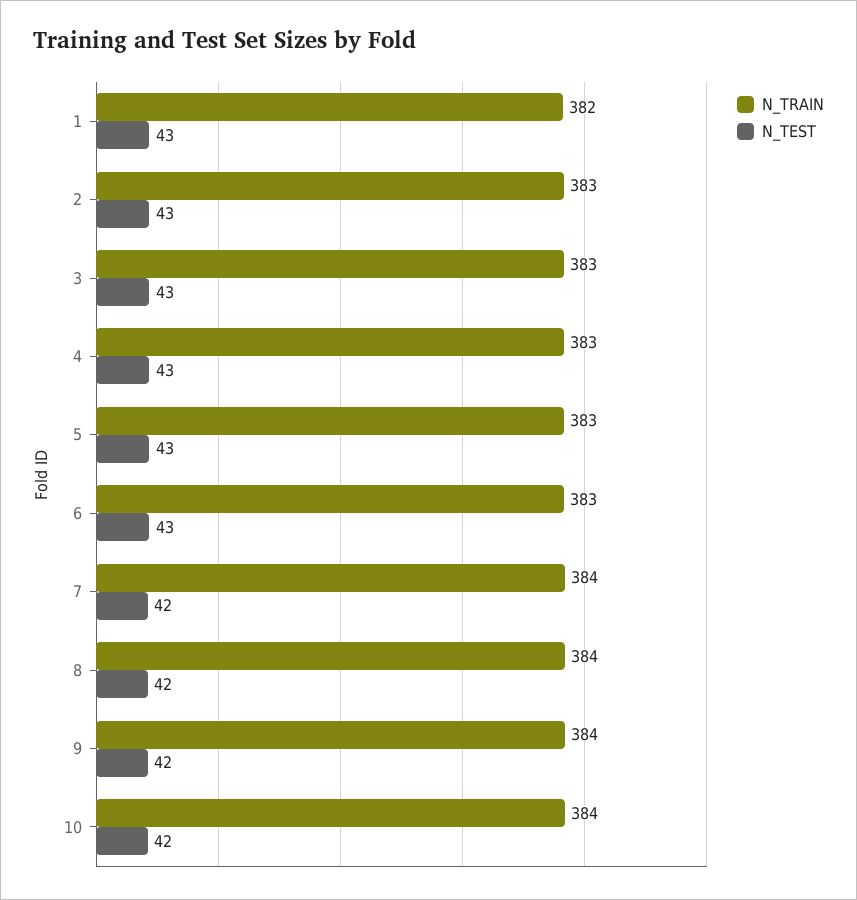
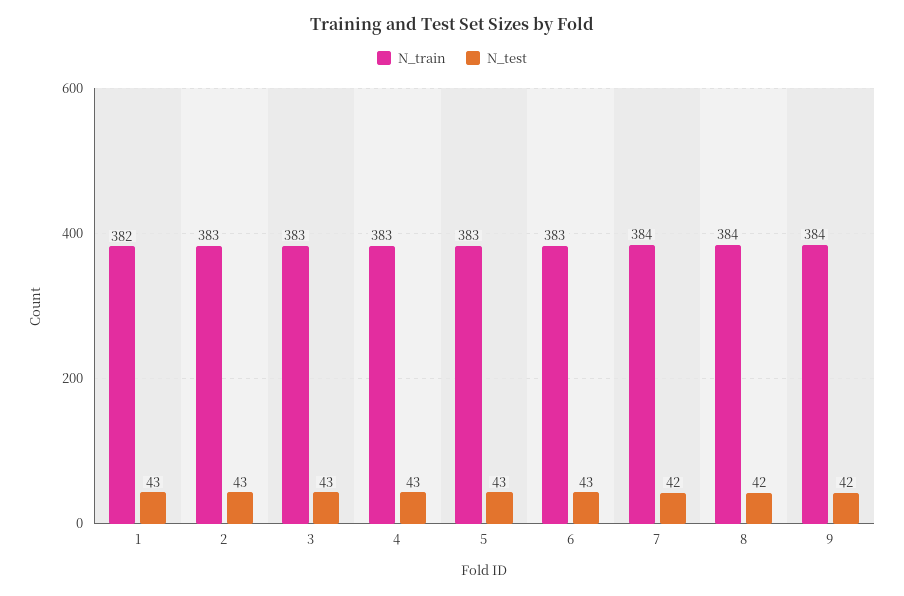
N_TRAIN, 10: 384 -> none
N_TEST, 10: 42 -> none

